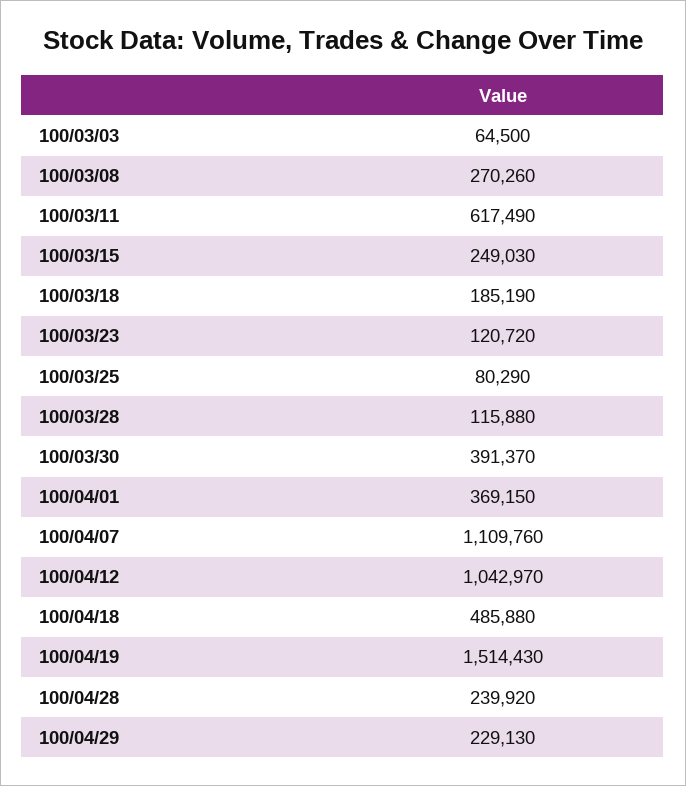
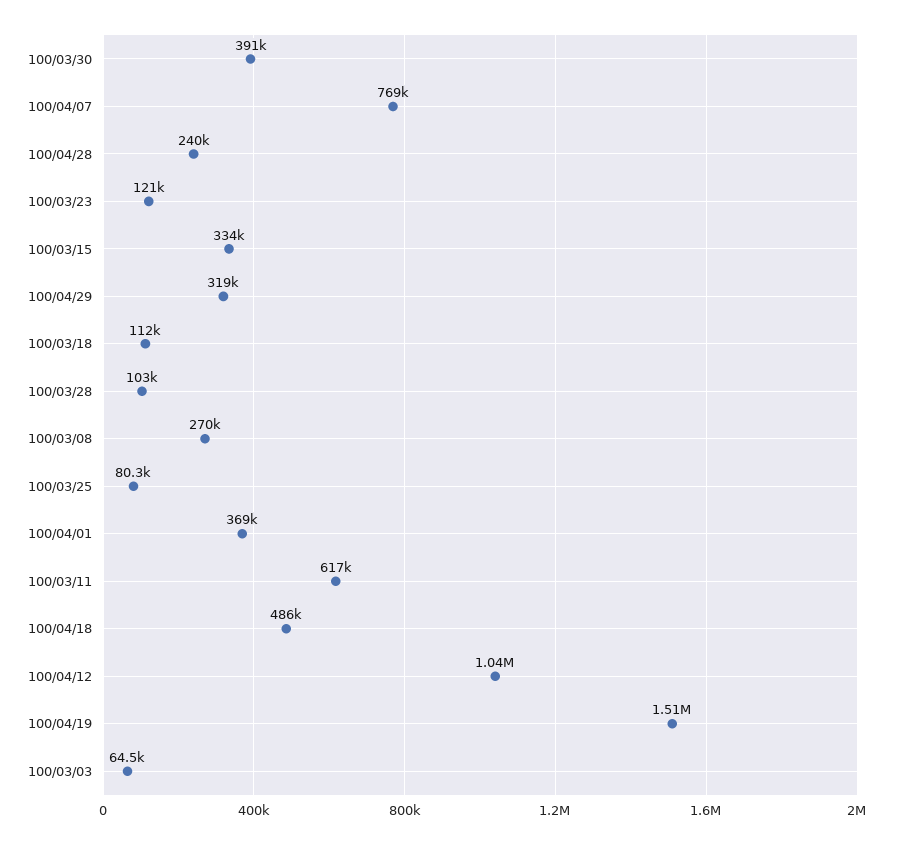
100/03/15: 249030 -> 334000
100/03/18: 185190 -> 112000
100/03/28: 115880 -> 103000
100/04/07: 1109760 -> 769000
100/04/29: 229130 -> 319000

